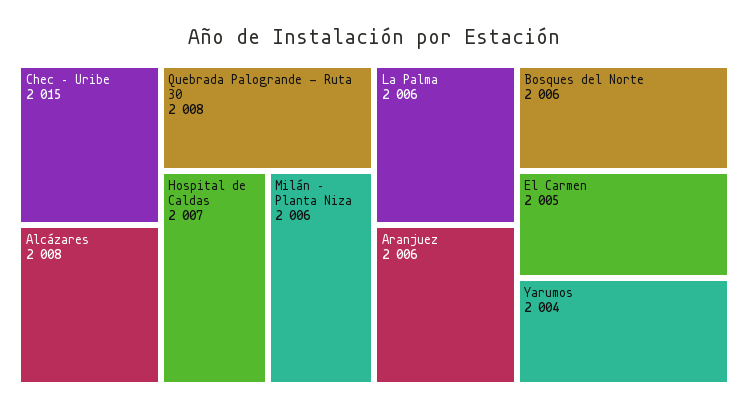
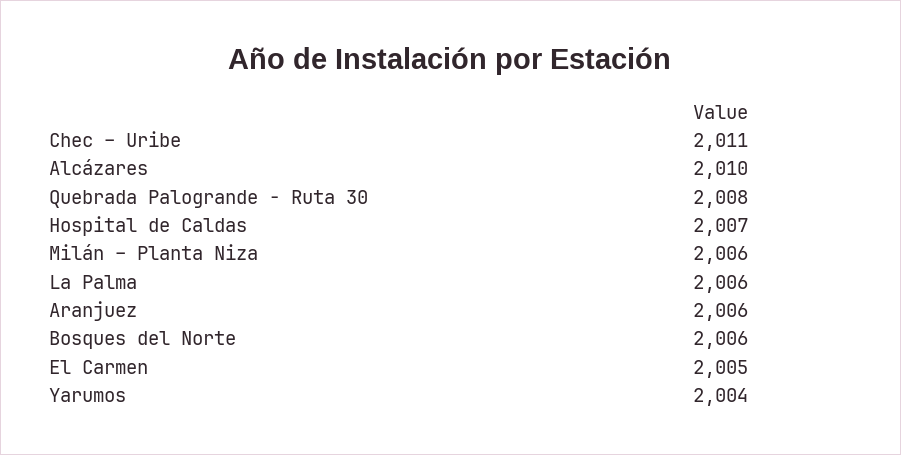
Chec – Uribe: 2015 -> 2011
Alcázares: 2008 -> 2010

